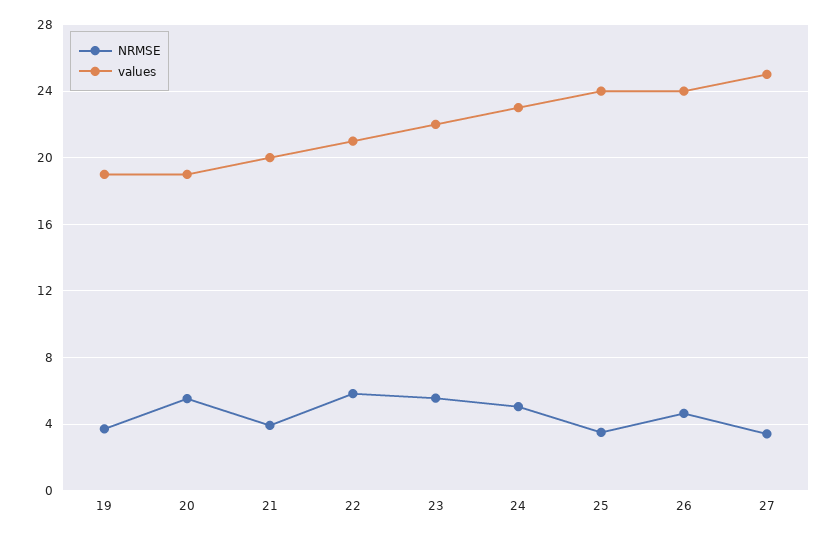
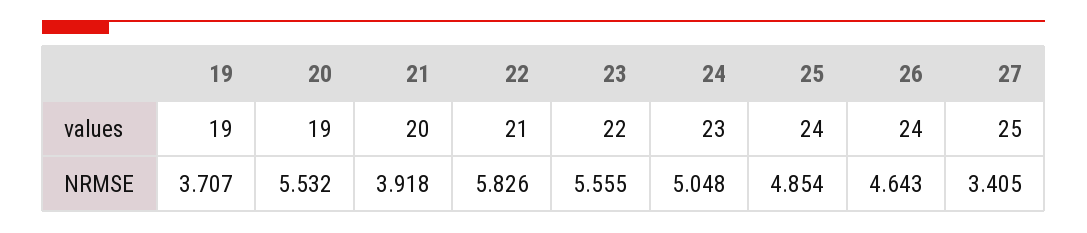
NRMSE, 25: 3.5 -> 4.854

